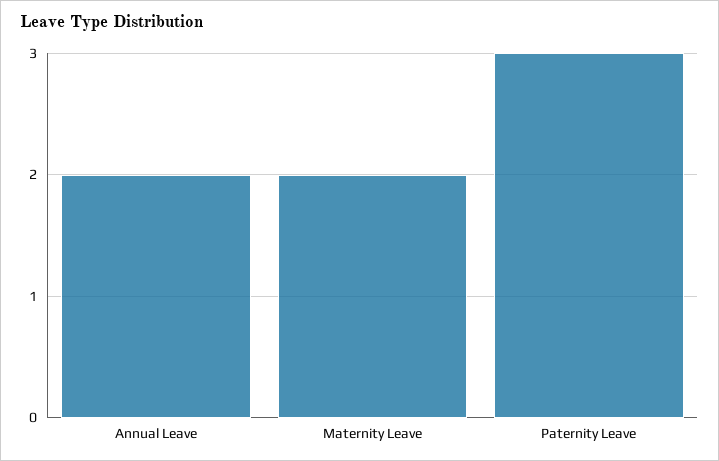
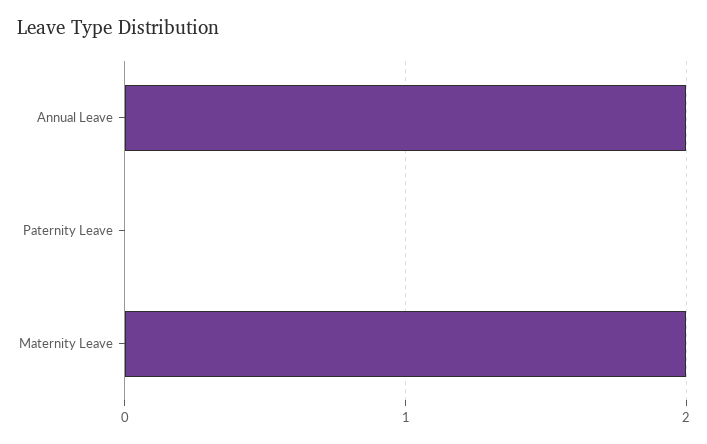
Paternity Leave: 3 -> 0

